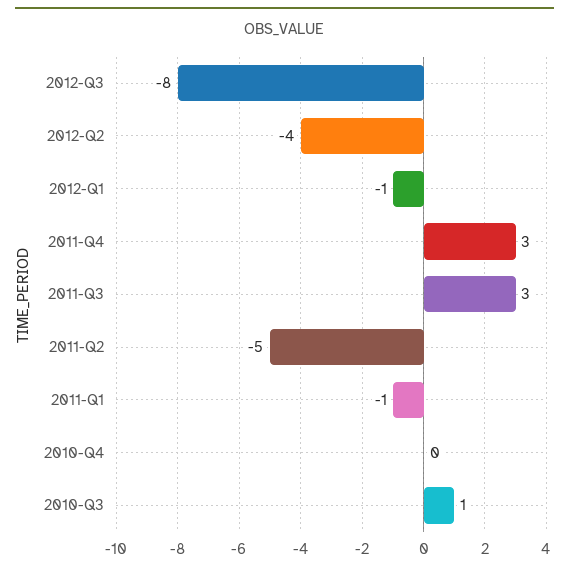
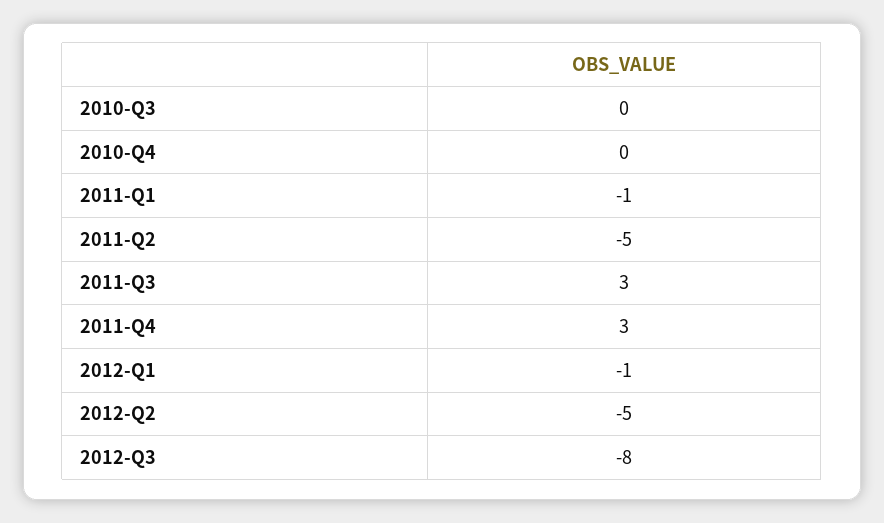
2012-Q2: -4 -> -5
2010-Q3: 1 -> 0

